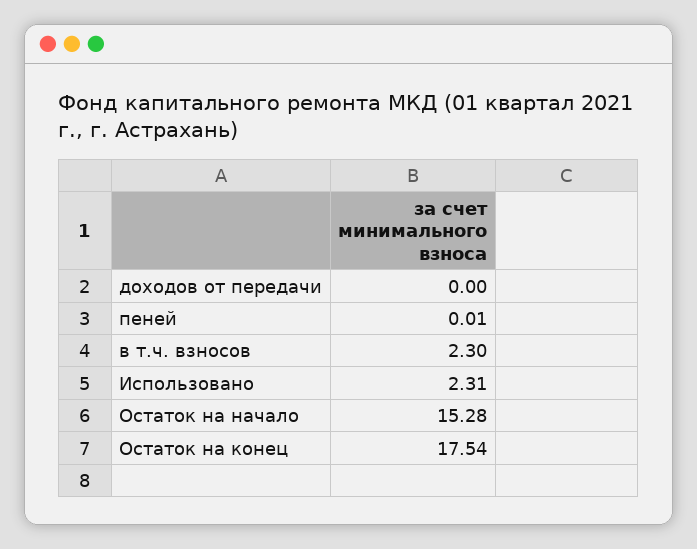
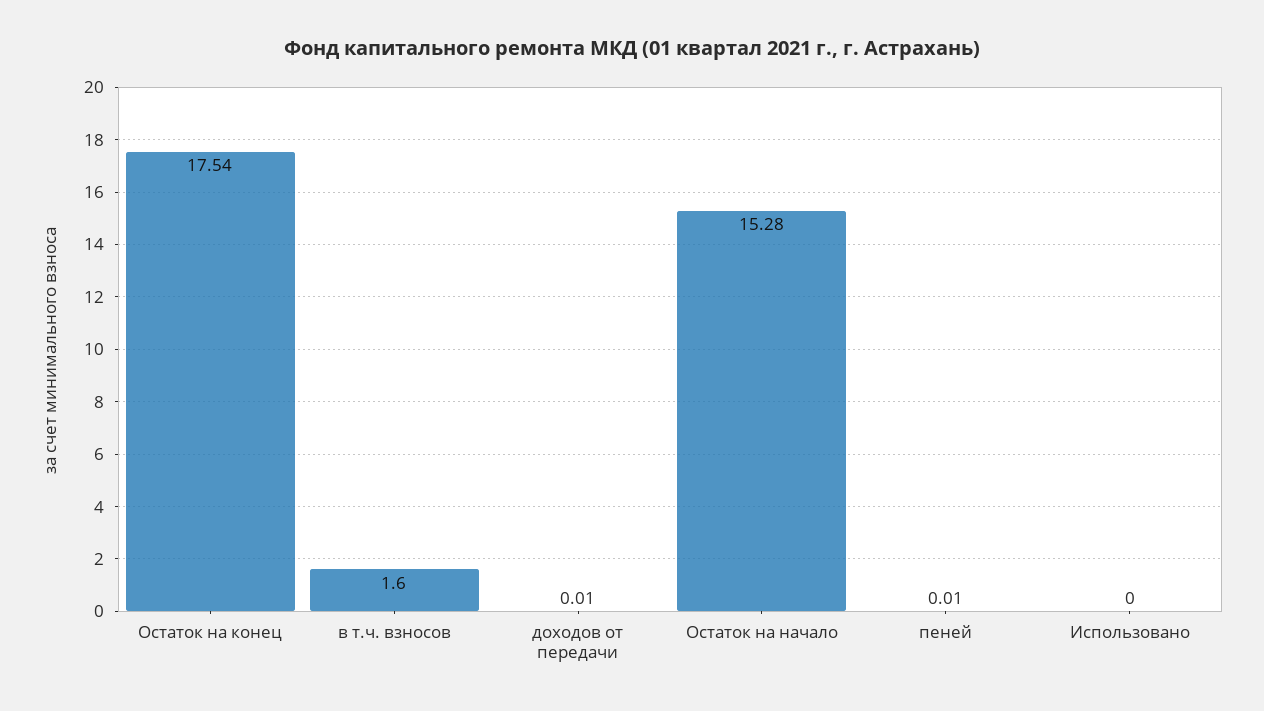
доходов от передачи: 0 -> 0.01
в т.ч. взносов: 2.3 -> 1.6
Использовано: 2.31 -> 0

